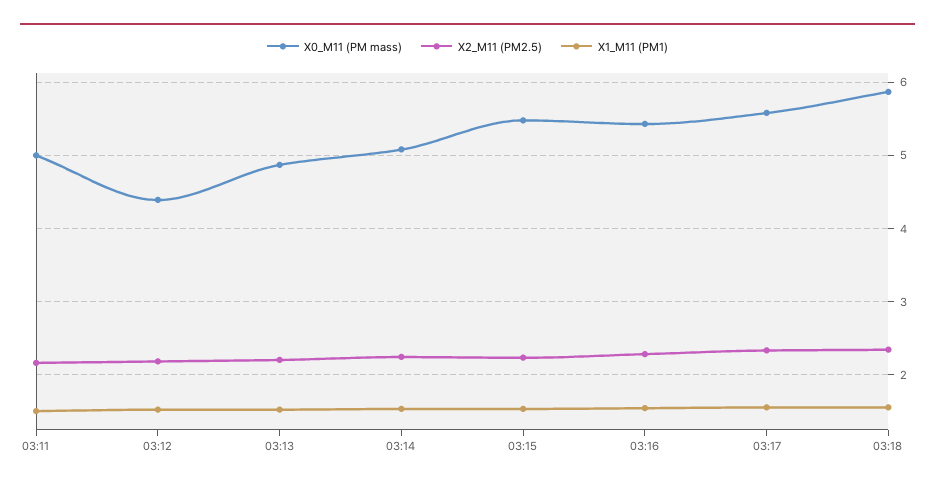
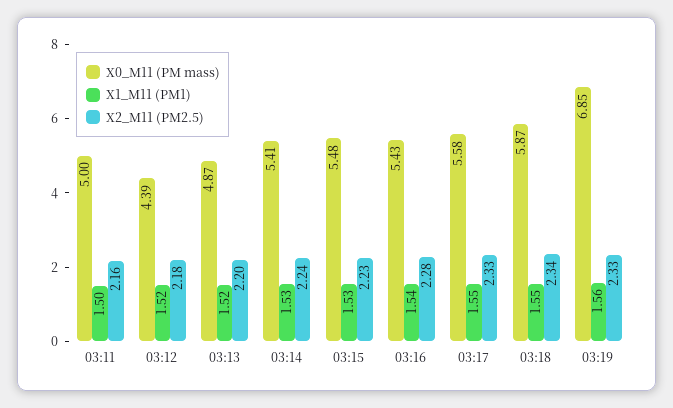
X0_M11 (PM mass), 03:14: 5.1 -> 5.41
X0_M11 (PM mass), 03:19: none -> 6.85
X1_M11 (PM1), 03:19: none -> 1.56
X2_M11 (PM2.5), 03:19: none -> 2.33

